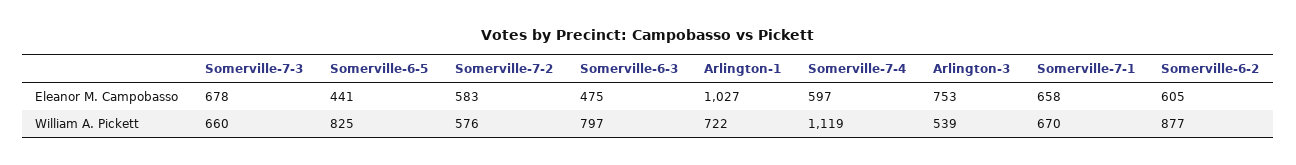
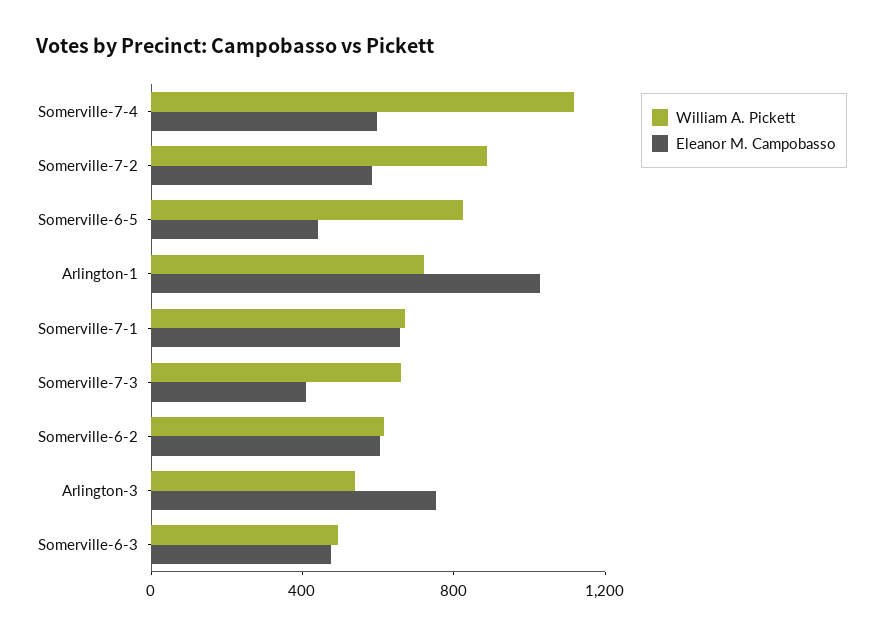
Eleanor M. Campobasso, Somerville-7-3: 678 -> 400
William A. Pickett, Somerville-7-2: 576 -> 900
William A. Pickett, Somerville-6-3: 797 -> 500
William A. Pickett, Somerville-6-2: 877 -> 600

